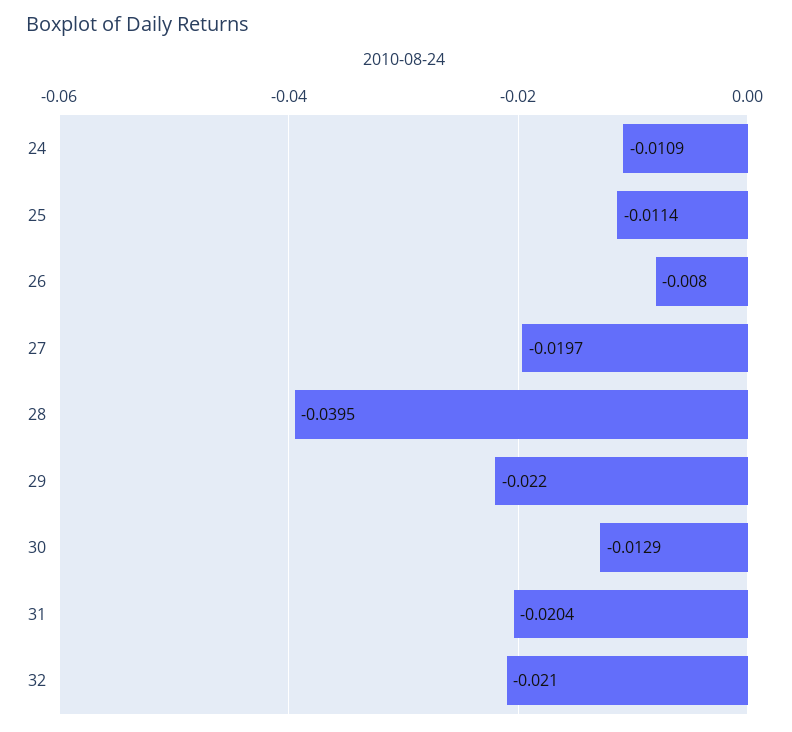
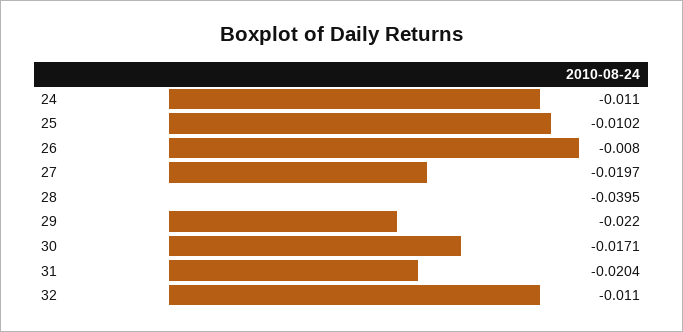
24: -0.0109 -> -0.011
25: -0.0114 -> -0.0102
30: -0.0129 -> -0.0171
32: -0.021 -> -0.011

